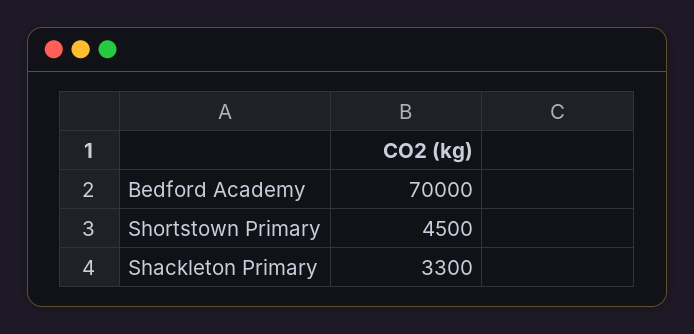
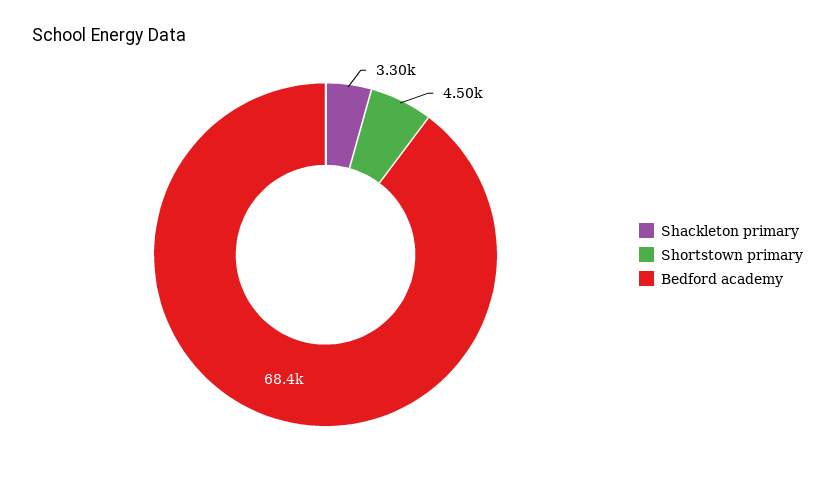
Bedford Academy: 70000 -> 68400

